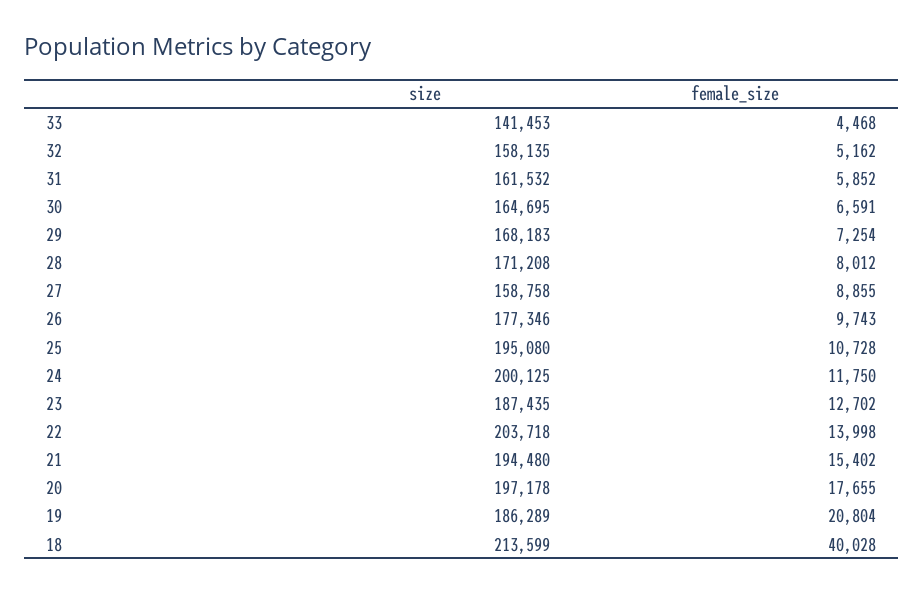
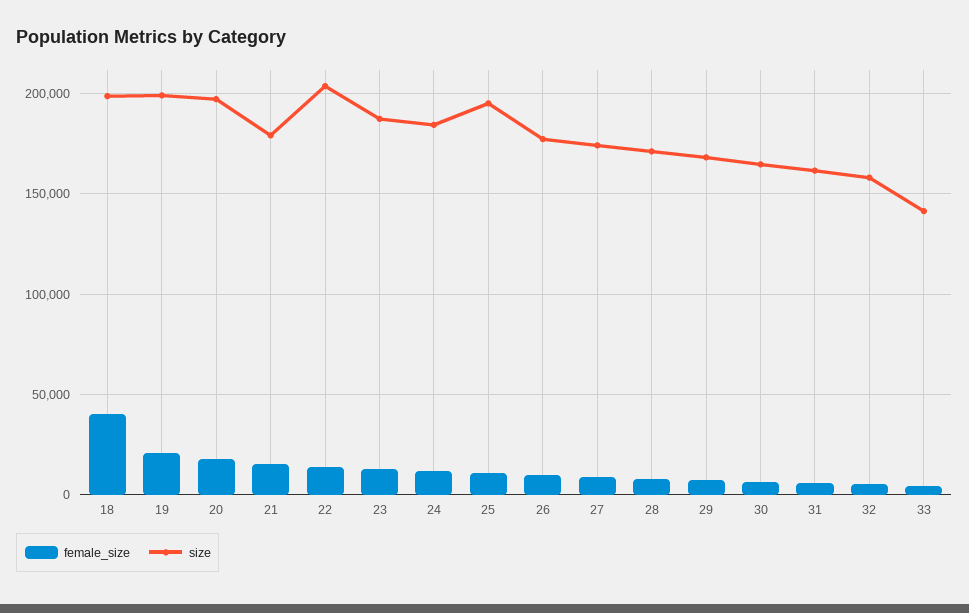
size, 27: 158758 -> 175000
size, 24: 200125 -> 185000
size, 21: 194480 -> 180000
size, 19: 186289 -> 200000
size, 18: 213599 -> 200000

